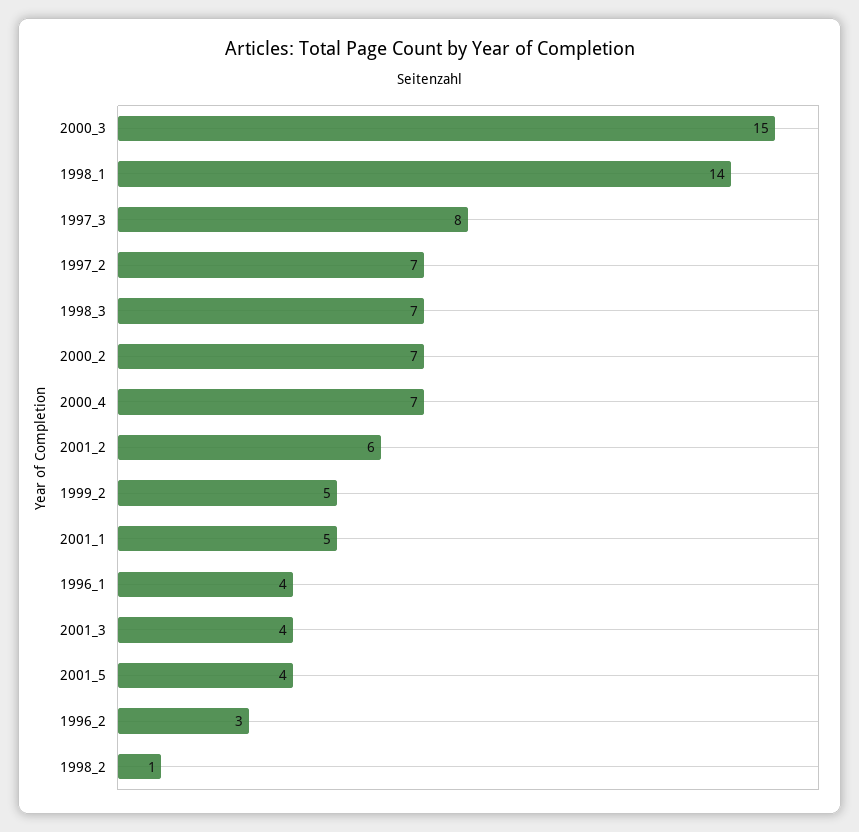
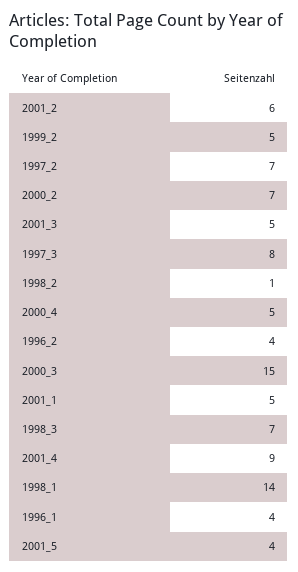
2000_4: 7 -> 5
2001_3: 4 -> 5
1996_2: 3 -> 4
2001_4: none -> 9

